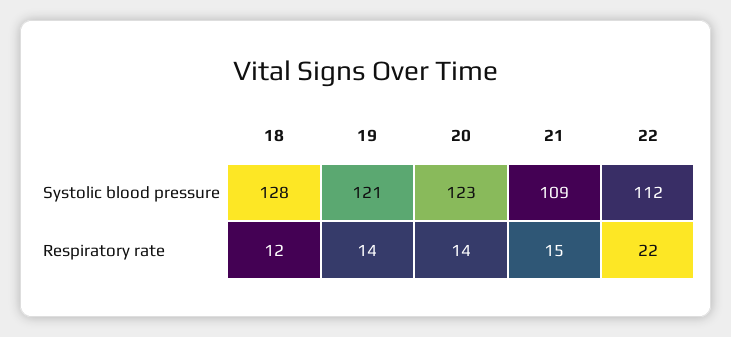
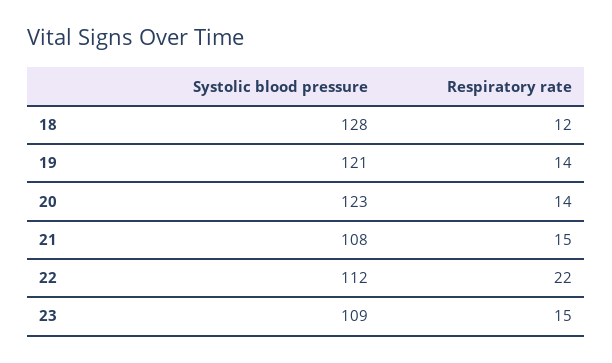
21, Systolic blood pressure: 109 -> 108
23, Systolic blood pressure: none -> 109
23, Respiratory rate: none -> 15

